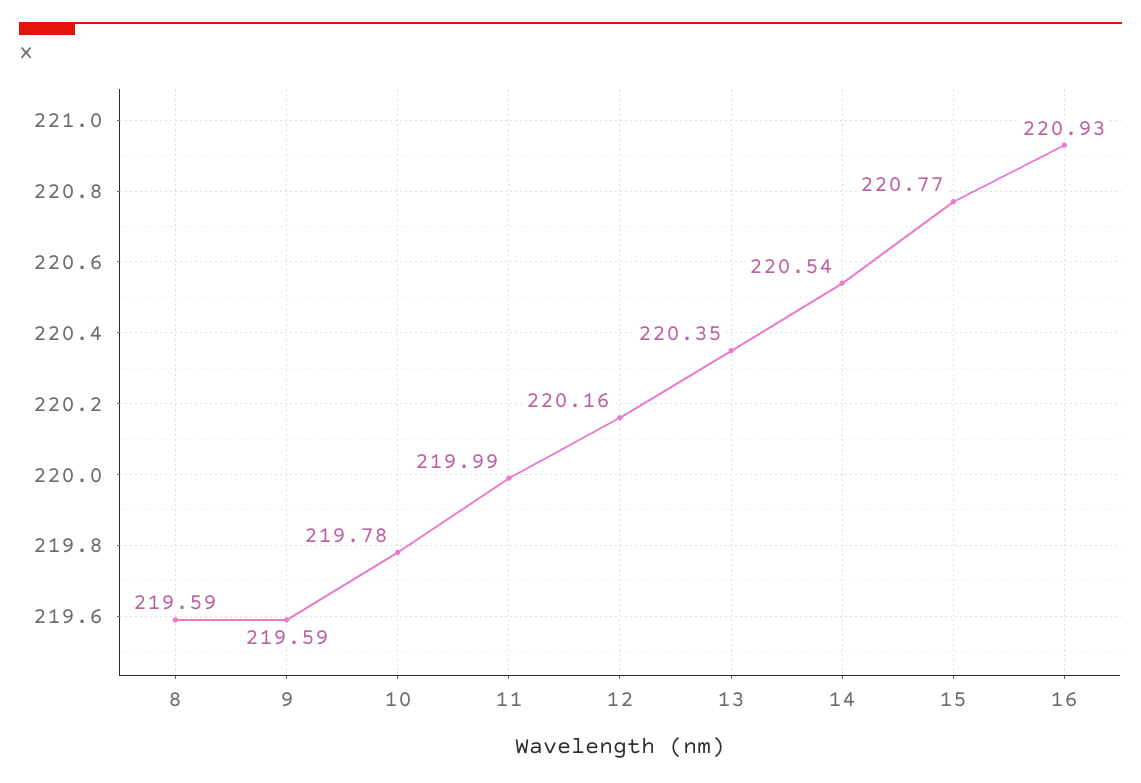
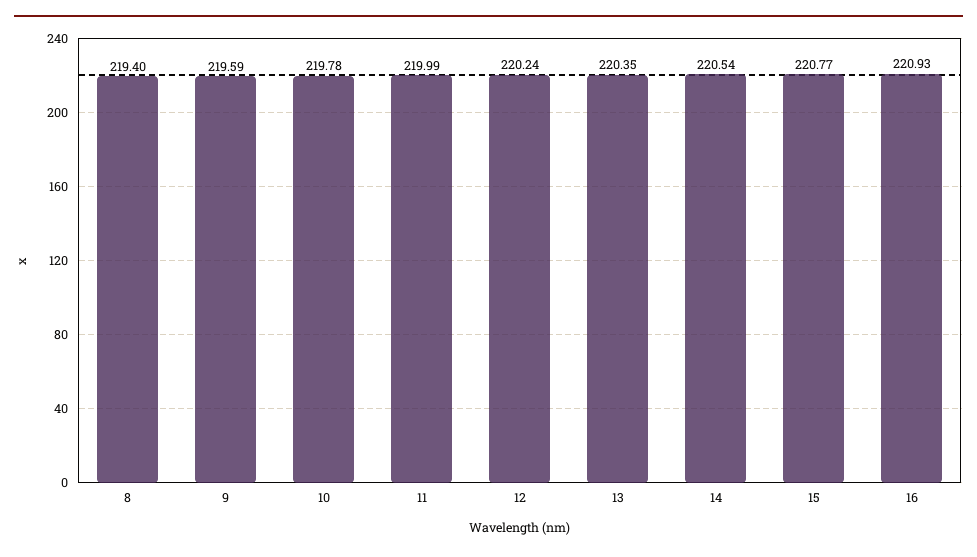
8: 219.59 -> 219.4
12: 220.16 -> 220.24

